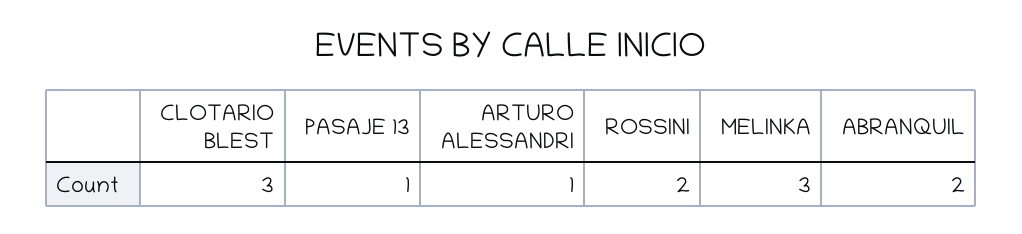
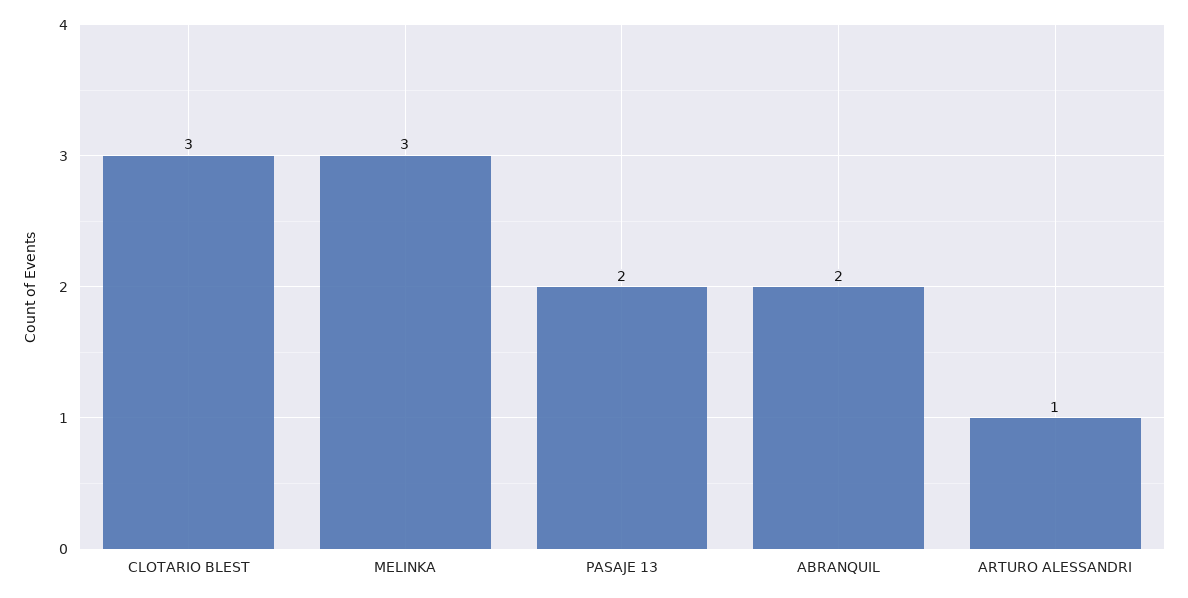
PASAJE 13: 1 -> 2
ROSSINI: 2 -> none

